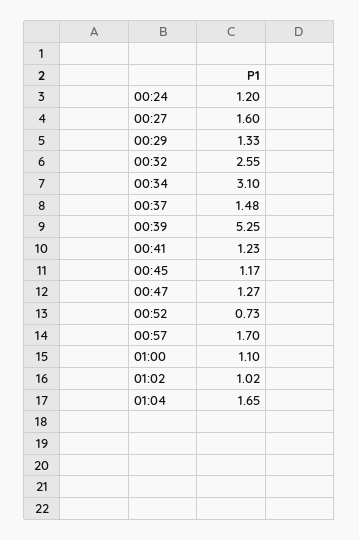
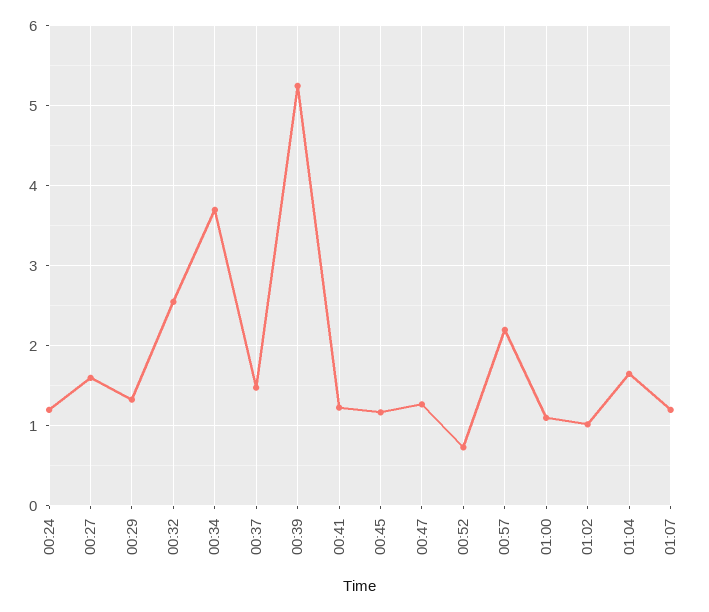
00:34: 3.1 -> 3.7
00:57: 1.7 -> 2.2
01:07: none -> 1.2

